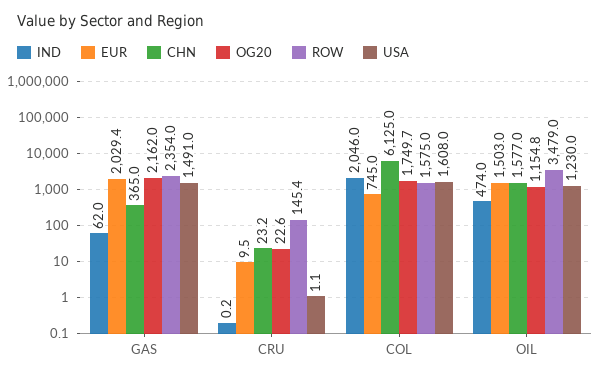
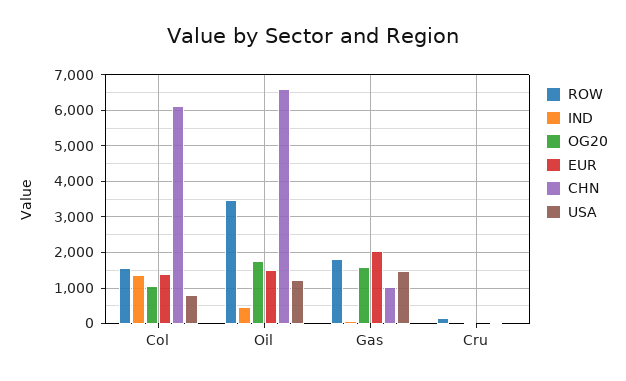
CHN, GAS: 365 -> 1000
OG20, GAS: 2162 -> 1600
ROW, GAS: 2354 -> 1800
IND, COL: 2046 -> 1400
EUR, COL: 745 -> 1400
OG20, COL: 1749.7 -> 1000
USA, COL: 1608 -> 800
CHN, OIL: 1577 -> 6600
OG20, OIL: 1154.8 -> 1800

